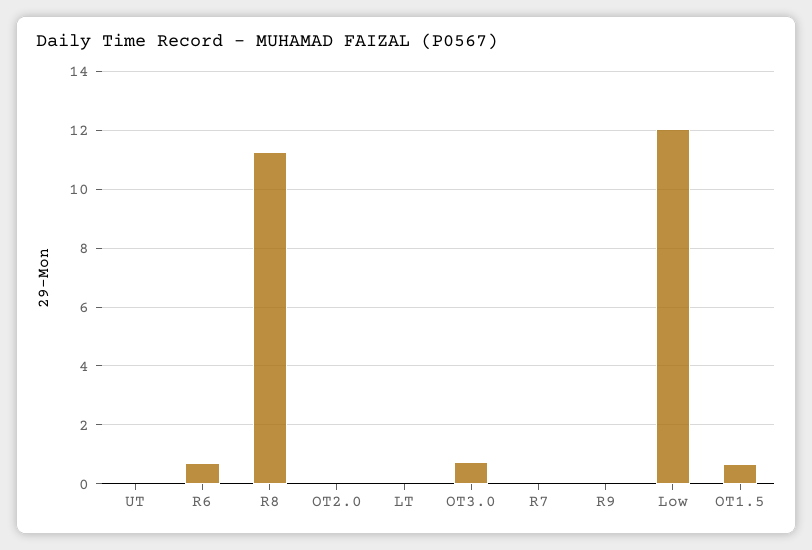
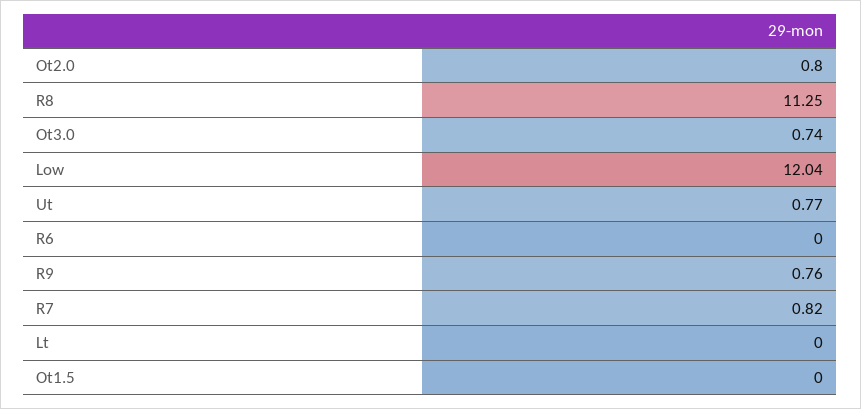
UT: 0 -> 0.77
R6: 0.75 -> 0
OT2.0: 0 -> 0.8
R7: 0 -> 0.82
R9: 0 -> 0.76
OT1.5: 0.75 -> 0

